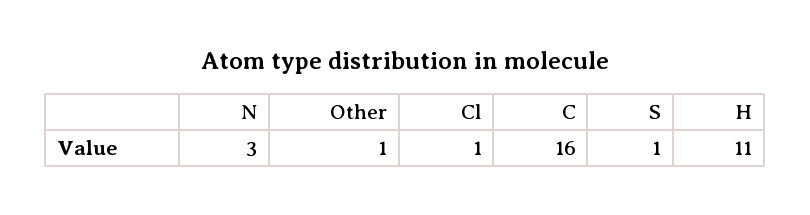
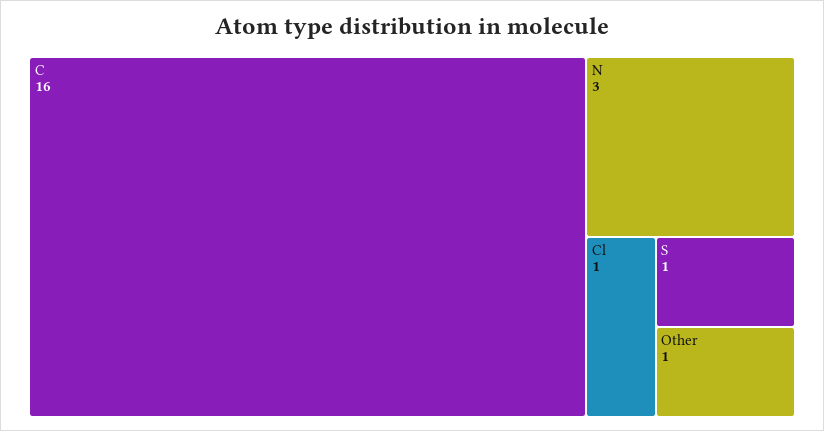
H: 11 -> none

